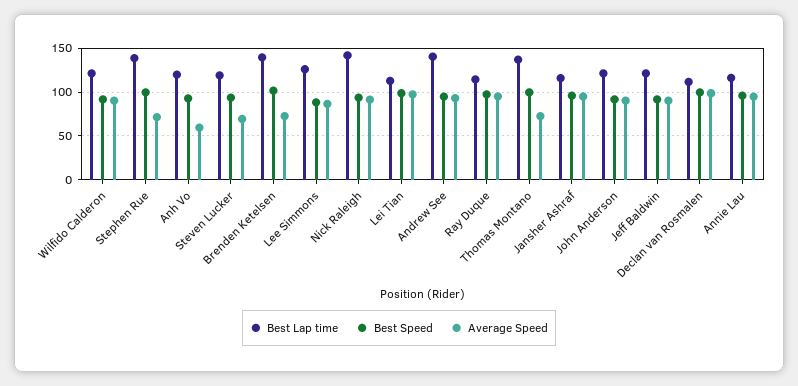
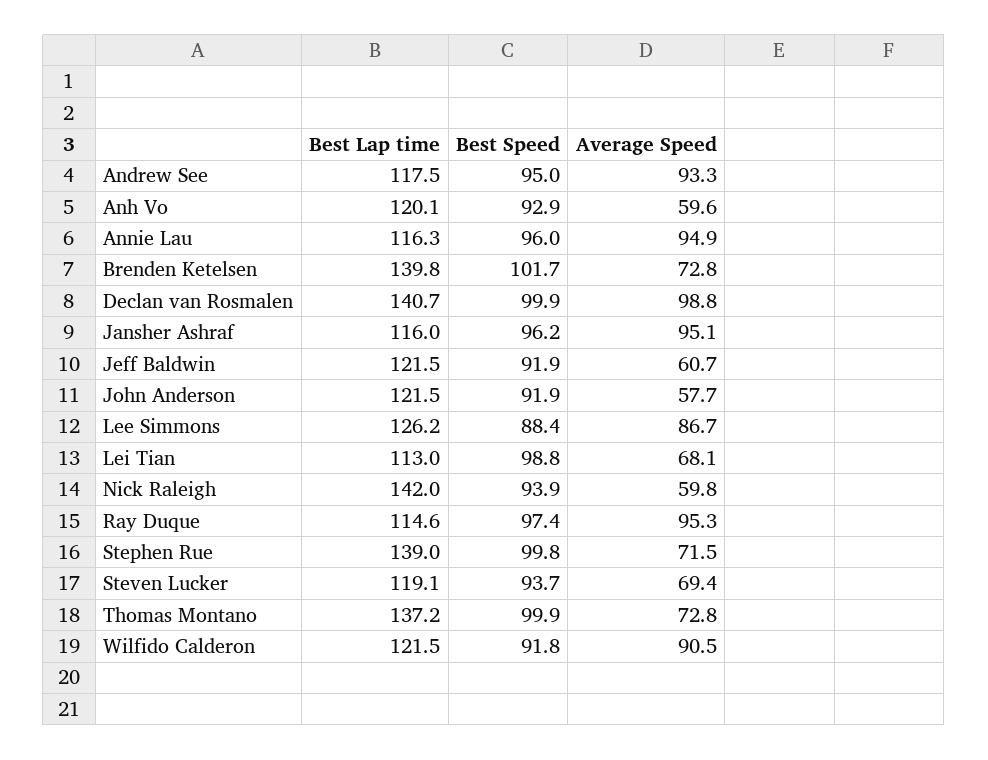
Average Speed, Nick Raleigh: 90 -> 59.8
Average Speed, Lei Tian: 100 -> 68.1
Best Lap time, Andrew See: 140 -> 117.5
Average Speed, John Anderson: 90 -> 57.7
Average Speed, Jeff Baldwin: 90 -> 60.7
Best Lap time, Declan van Rosmalen: 110 -> 140.7

